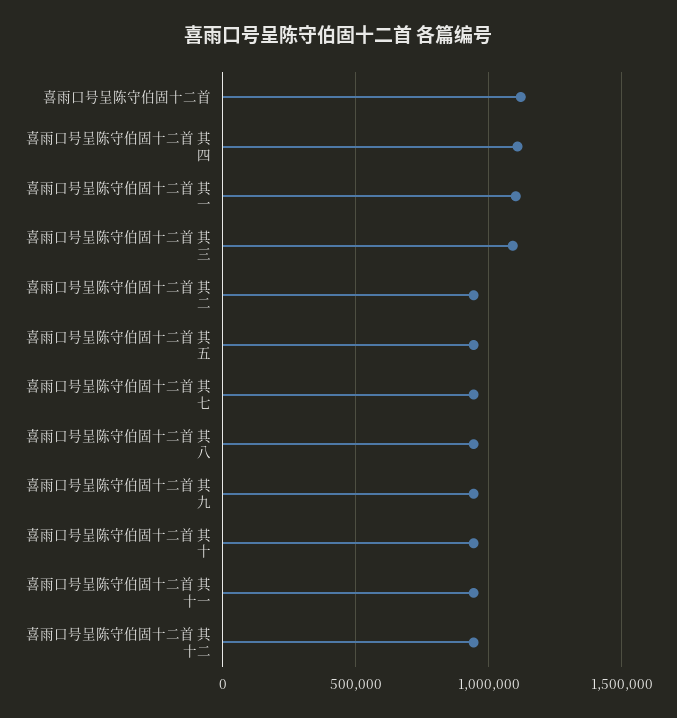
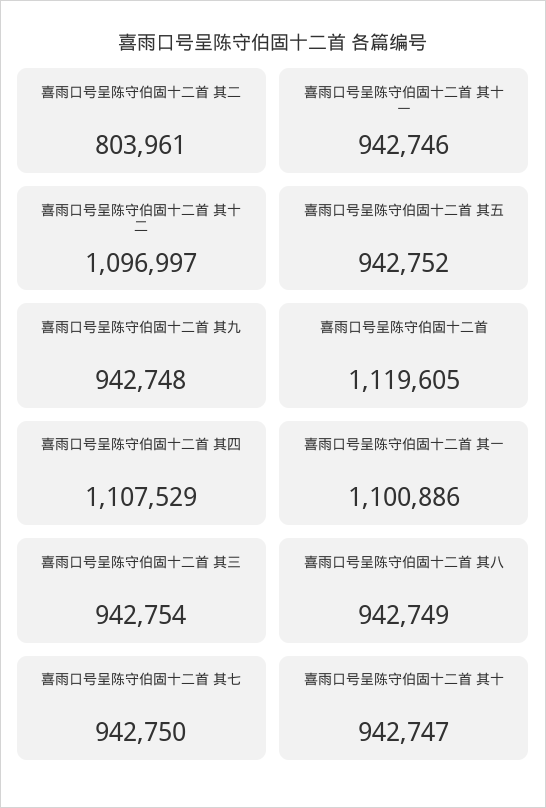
喜雨口号呈陈守伯固十二首 其三: 1100000 -> 942754
喜雨口号呈陈守伯固十二首 其二: 950000 -> 803961
喜雨口号呈陈守伯固十二首 其十二: 950000 -> 1096997

